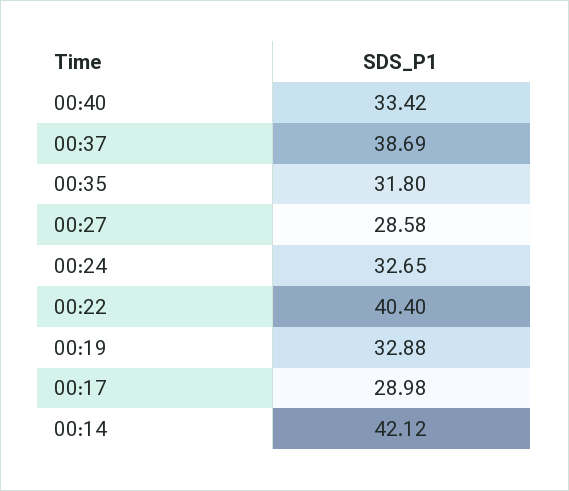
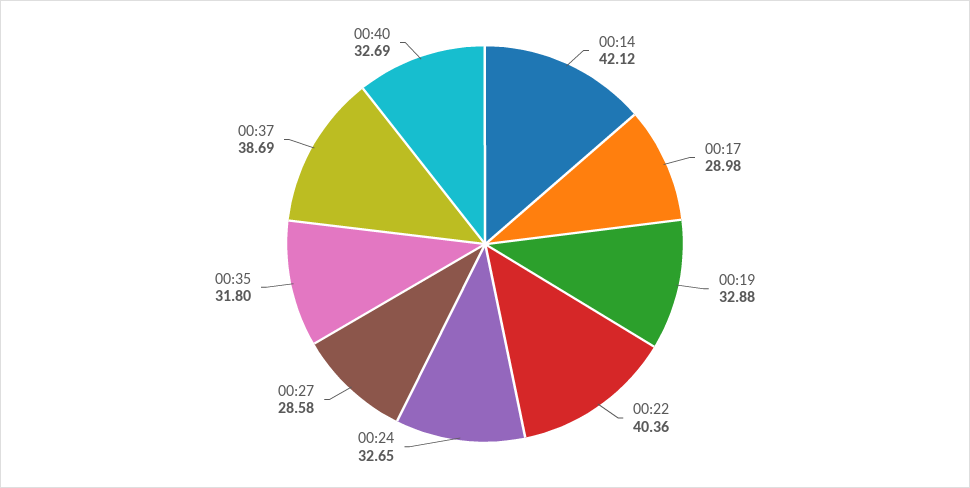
00:40: 33.42 -> 32.69
00:22: 40.4 -> 40.36

